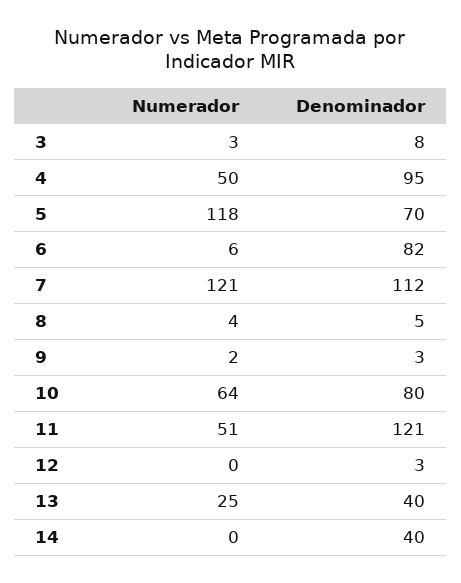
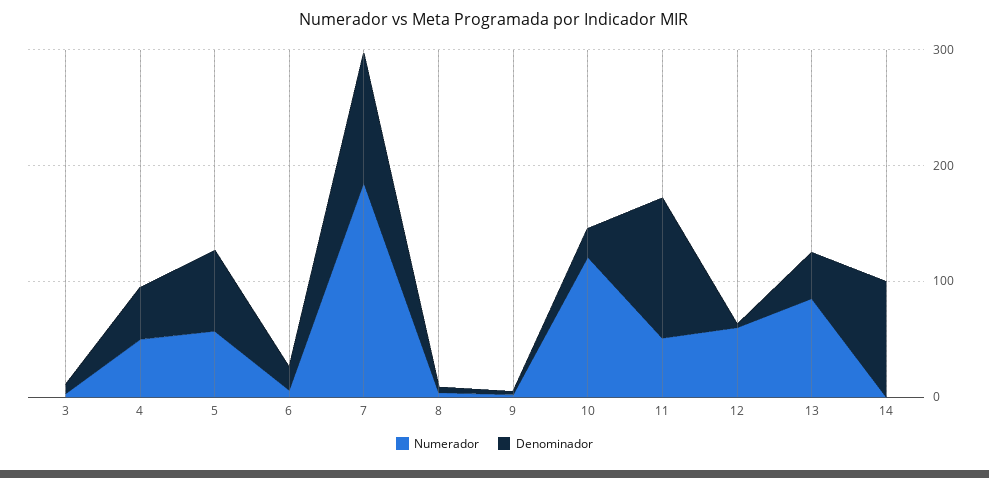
Denominador, 4: 95 -> 40
Numerador, 5: 118 -> 60
Denominador, 6: 82 -> 20
Numerador, 7: 121 -> 180
Numerador, 10: 64 -> 120
Denominador, 10: 80 -> 20
Numerador, 12: 0 -> 60
Numerador, 13: 25 -> 80
Denominador, 14: 40 -> 100

